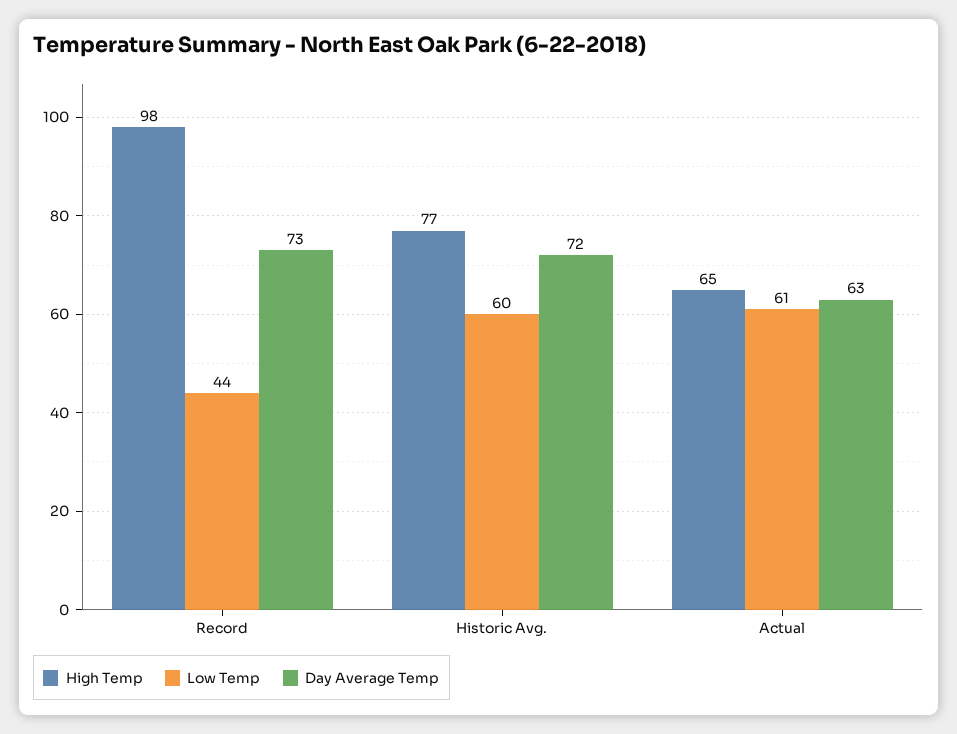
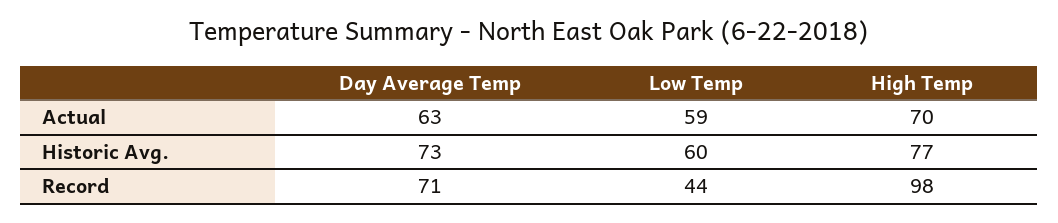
Day Average Temp, Record: 73 -> 71
Day Average Temp, Historic Avg.: 72 -> 73
High Temp, Actual: 65 -> 70
Low Temp, Actual: 61 -> 59

